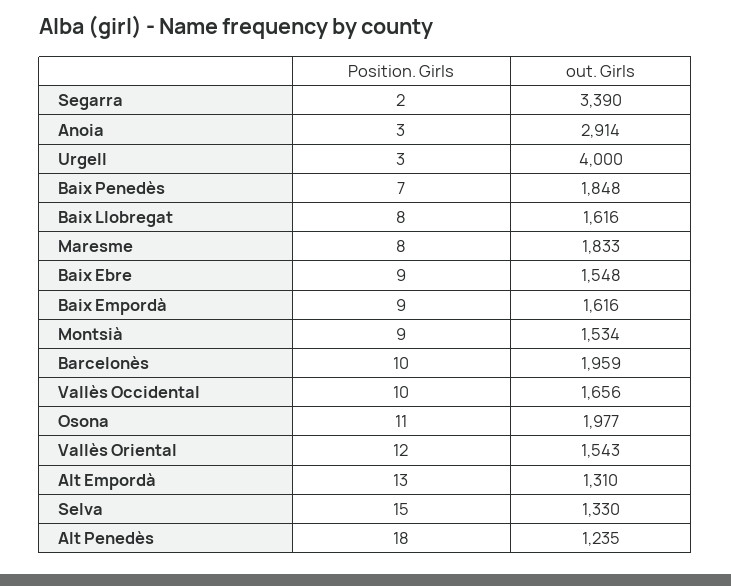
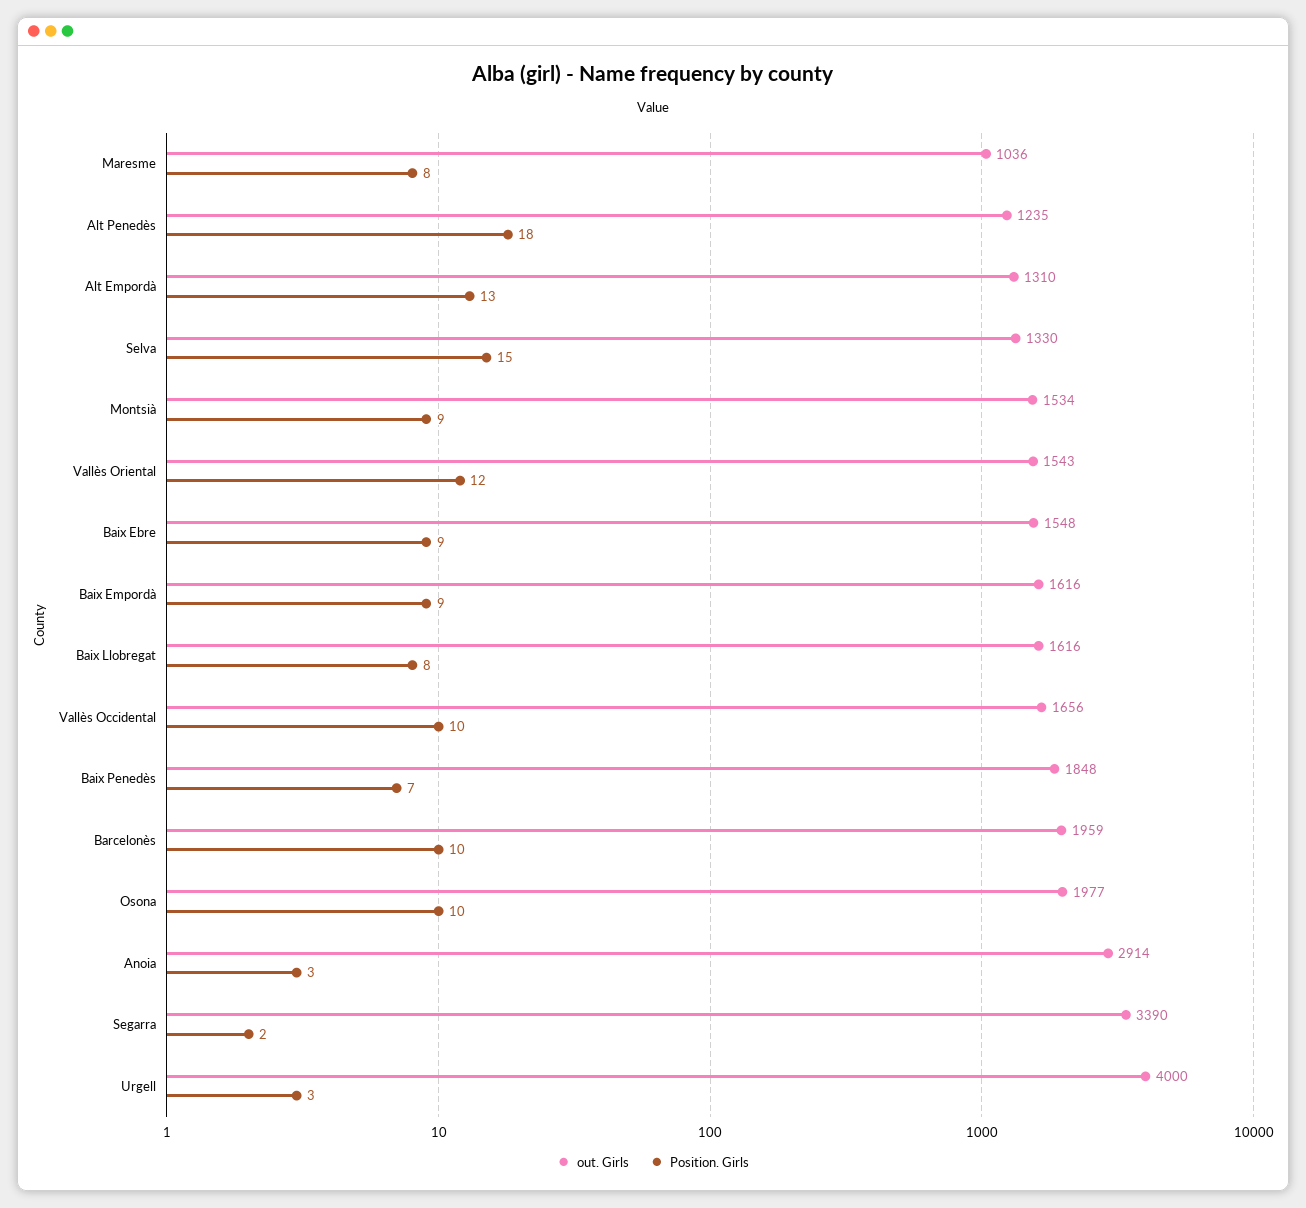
out. Girls, Maresme: 1833 -> 1036
Position. Girls, Osona: 11 -> 10

